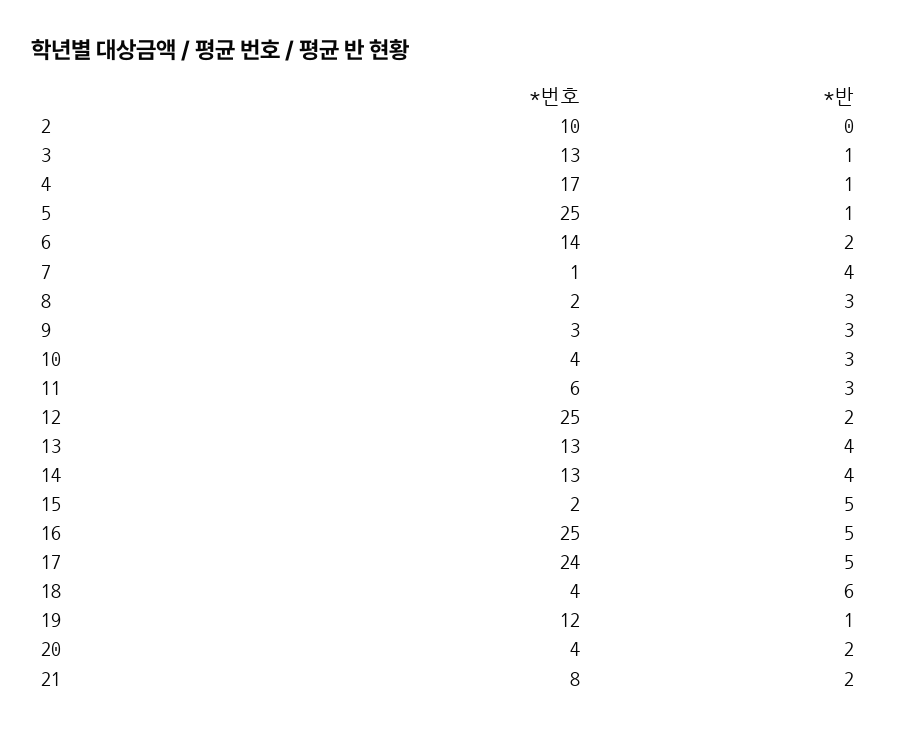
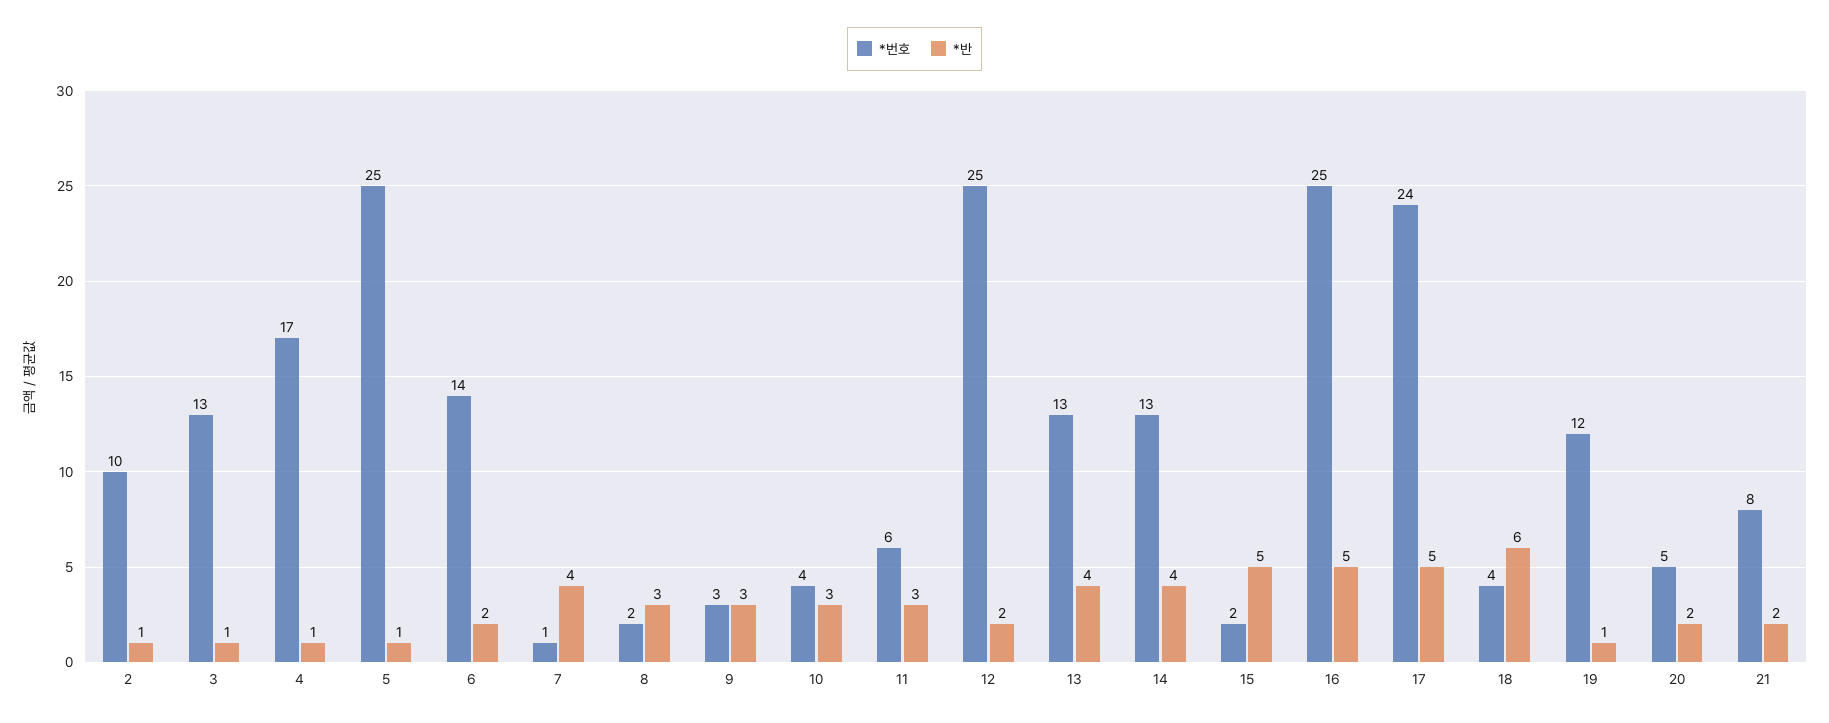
*반, 2: 0 -> 1
*번호, 20: 4 -> 5

